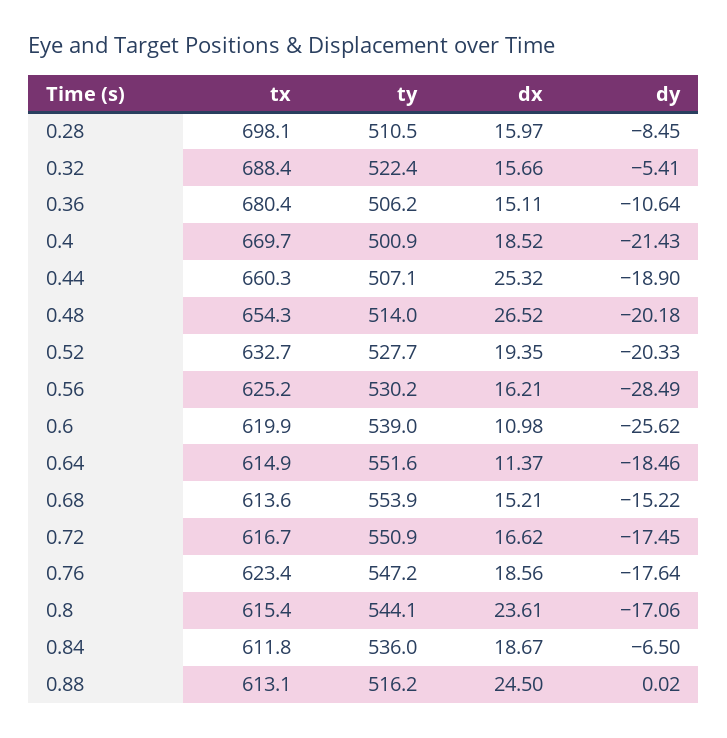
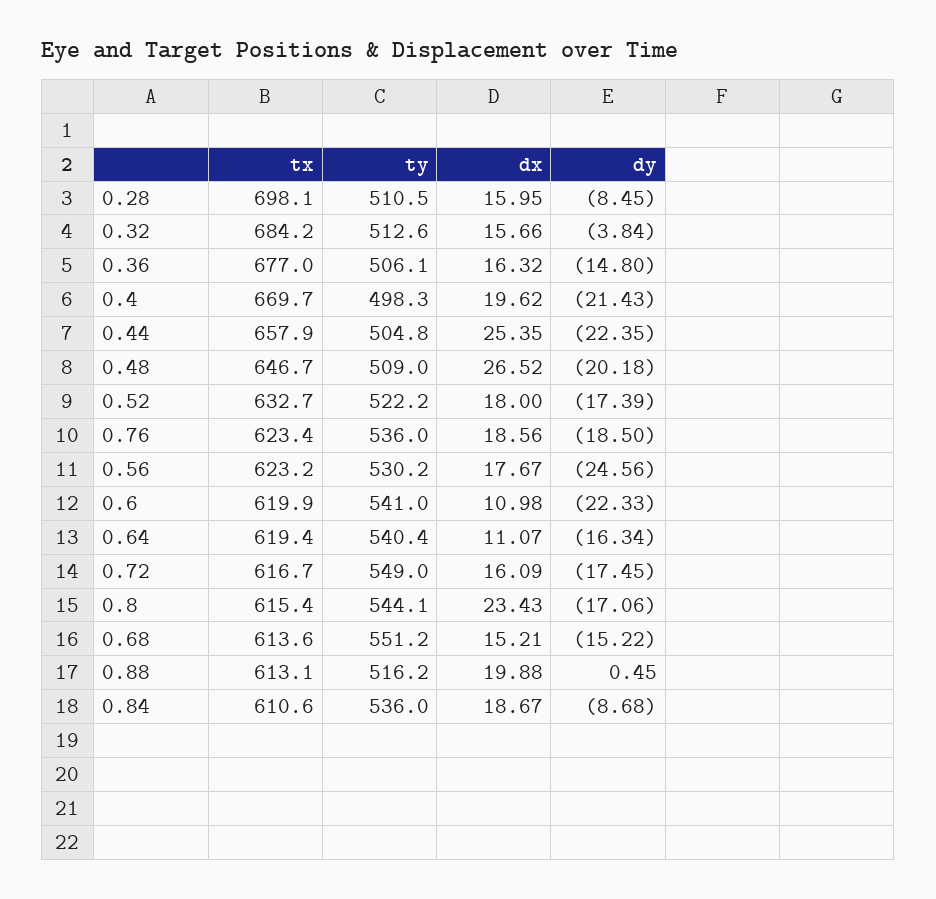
dx, 0.28: 15.97 -> 15.95
tx, 0.32: 688.4 -> 684.2
ty, 0.32: 522.4 -> 512.6
dy, 0.32: -5.41 -> -3.84
tx, 0.36: 680.4 -> 677
ty, 0.36: 506.2 -> 506.1
dx, 0.36: 15.11 -> 16.32
dy, 0.36: -10.64 -> -14.8
ty, 0.4: 500.9 -> 498.3
dx, 0.4: 18.52 -> 19.62
tx, 0.44: 660.3 -> 657.9
ty, 0.44: 507.1 -> 504.8
dx, 0.44: 25.32 -> 25.35
dy, 0.44: -18.9 -> -22.35
tx, 0.48: 654.3 -> 646.7
ty, 0.48: 514 -> 509
ty, 0.52: 527.7 -> 522.2
dx, 0.52: 19.35 -> 18
dy, 0.52: -20.33 -> -17.39
tx, 0.56: 625.2 -> 623.2
dx, 0.56: 16.21 -> 17.67
dy, 0.56: -28.49 -> -24.56
ty, 0.6: 539 -> 541
dy, 0.6: -25.62 -> -22.33
tx, 0.64: 614.9 -> 619.4
ty, 0.64: 551.6 -> 540.4
dx, 0.64: 11.37 -> 11.07
dy, 0.64: -18.46 -> -16.34
ty, 0.68: 553.9 -> 551.2
ty, 0.72: 550.9 -> 549
dx, 0.72: 16.62 -> 16.09
ty, 0.76: 547.2 -> 536
dy, 0.76: -17.64 -> -18.5
dx, 0.8: 23.61 -> 23.43
tx, 0.84: 611.8 -> 610.6
dy, 0.84: -6.5 -> -8.68
dx, 0.88: 24.5 -> 19.88
dy, 0.88: 0.02 -> 0.45

